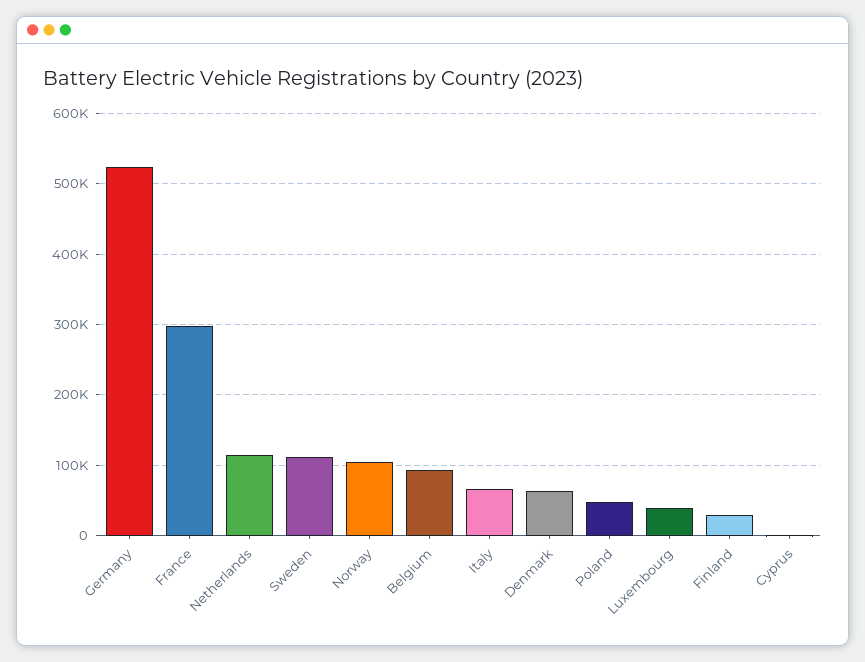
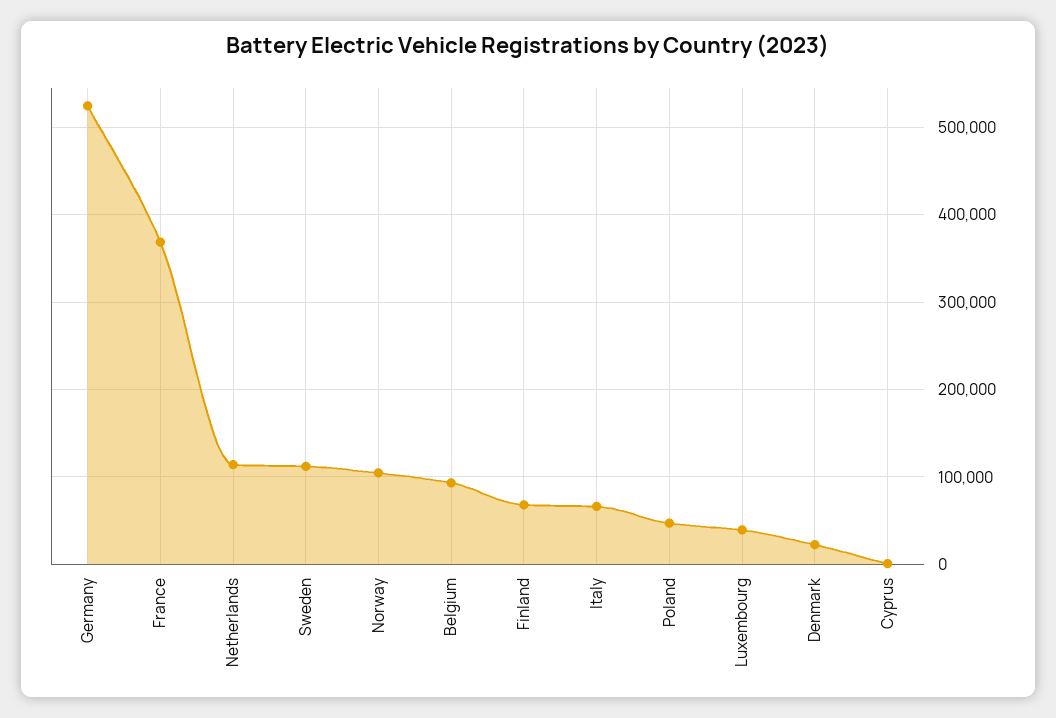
France: 300000 -> 370000
Denmark: 60000 -> 20000
Finland: 30000 -> 70000

